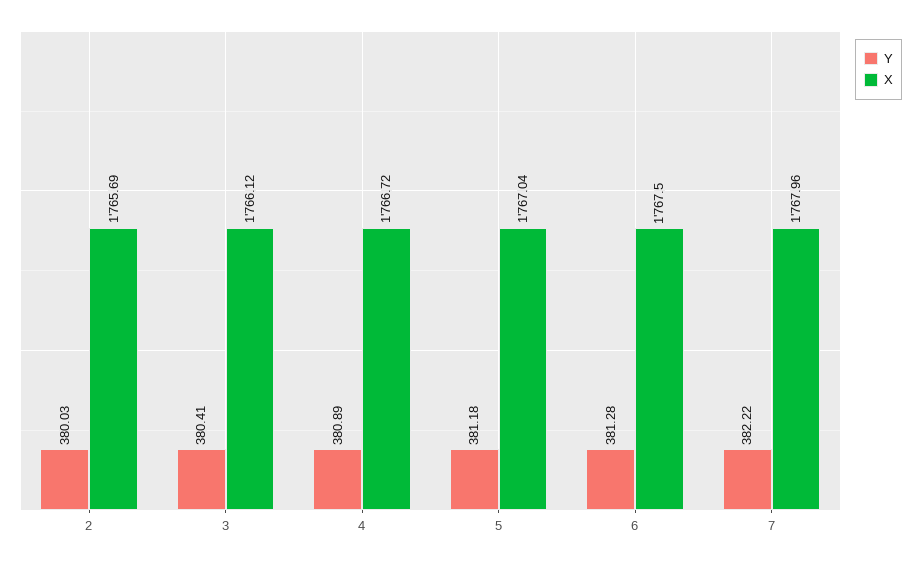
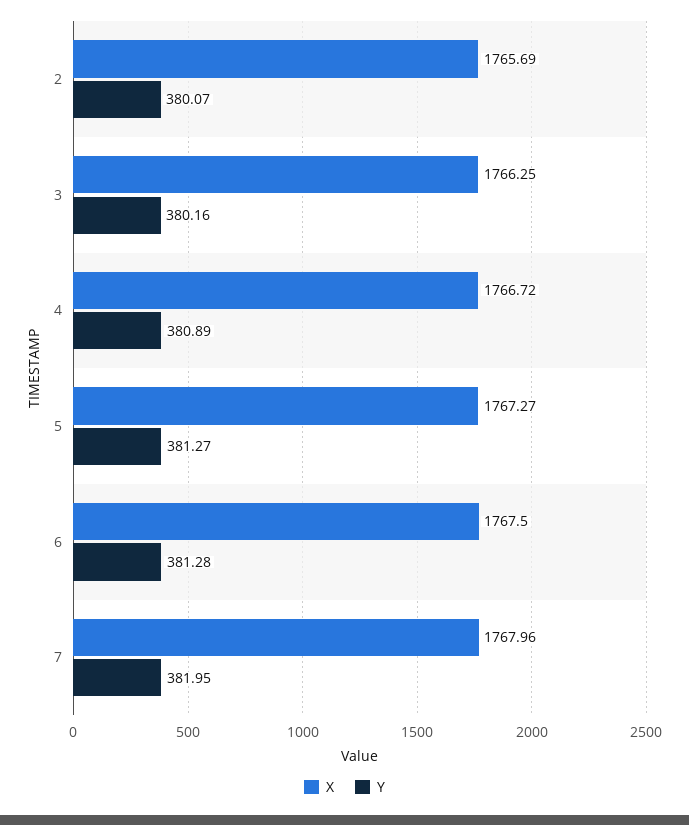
Y, 2: 380.03 -> 380.07
Y, 3: 380.41 -> 380.16
X, 3: 1766.12 -> 1766.25
Y, 5: 381.18 -> 381.27
X, 5: 1767.04 -> 1767.27
Y, 7: 382.22 -> 381.95

